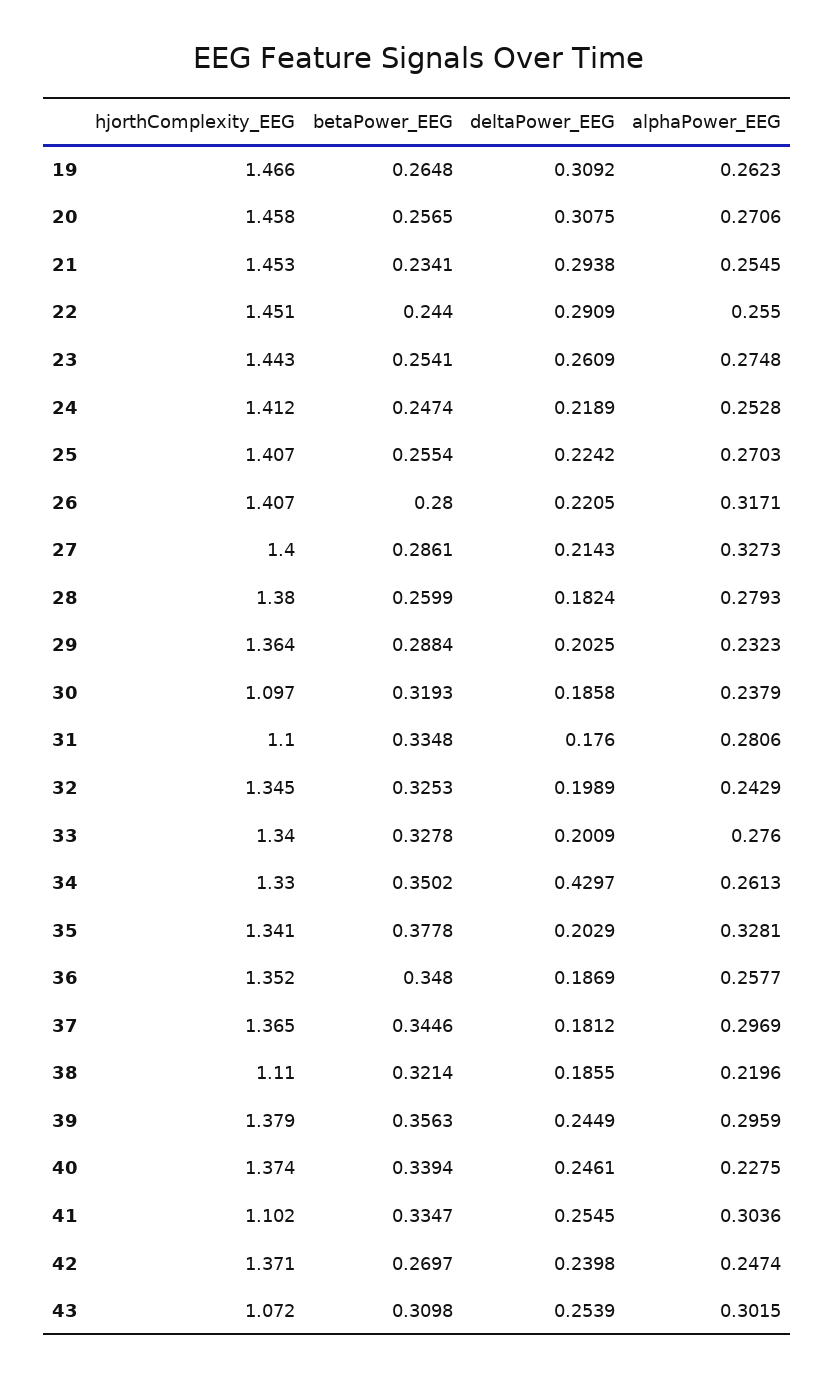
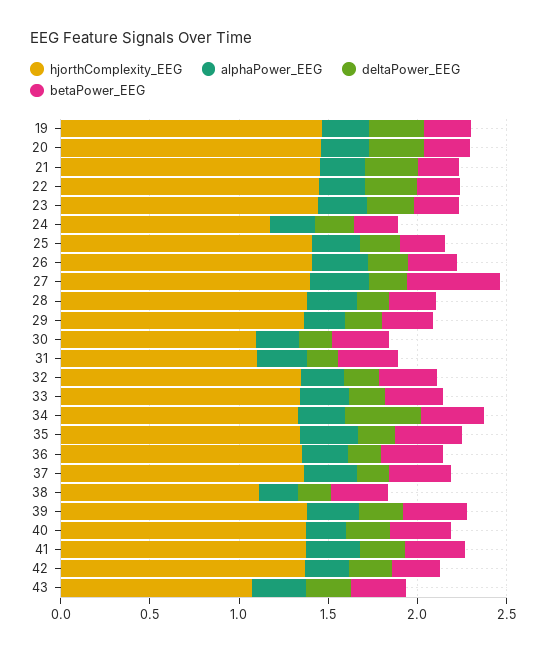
hjorthComplexity_EEG, 24: 1.412 -> 1.2
betaPower_EEG, 27: 0.2861 -> 0.5
hjorthComplexity_EEG, 41: 1.102 -> 1.4

